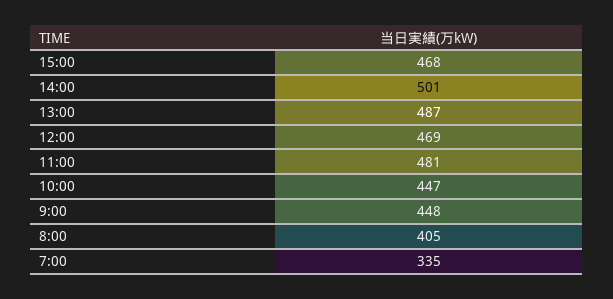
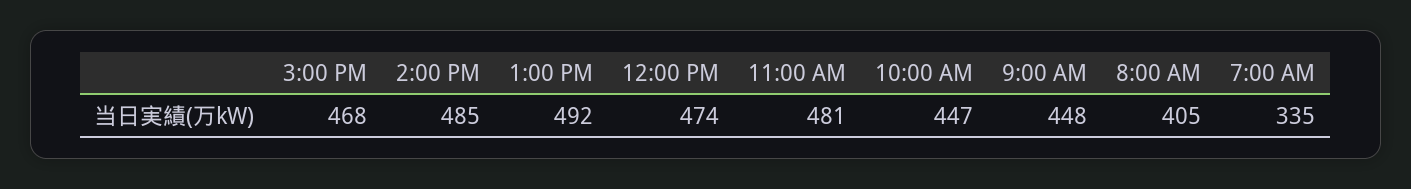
14:00: 501 -> 485
13:00: 487 -> 492
12:00: 469 -> 474

